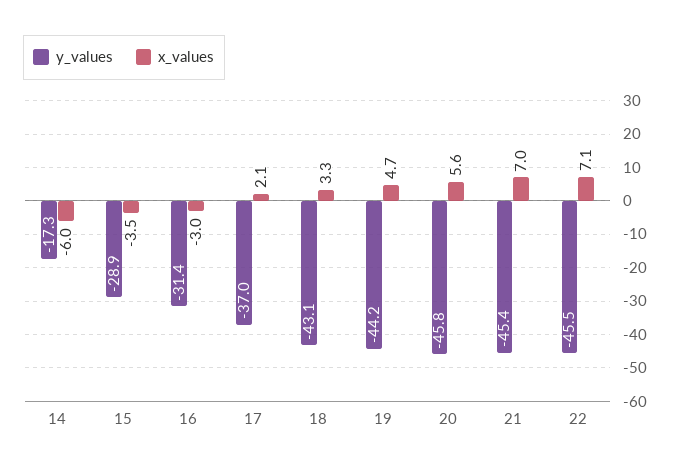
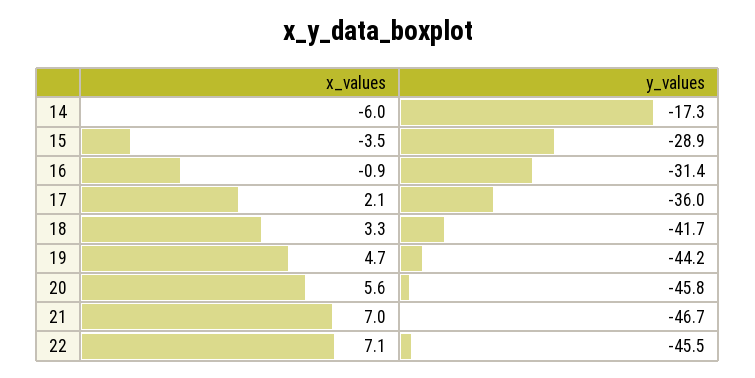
x_values, 16: -3 -> -0.9
y_values, 17: -37 -> -36
y_values, 18: -43.1 -> -41.7
y_values, 21: -45.4 -> -46.7

